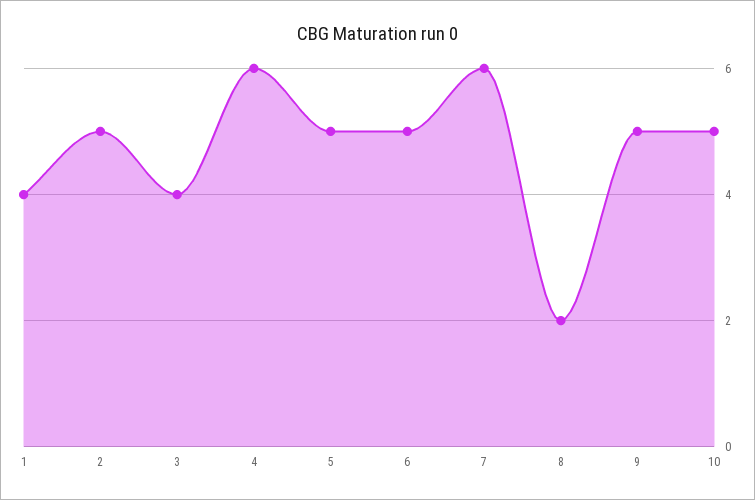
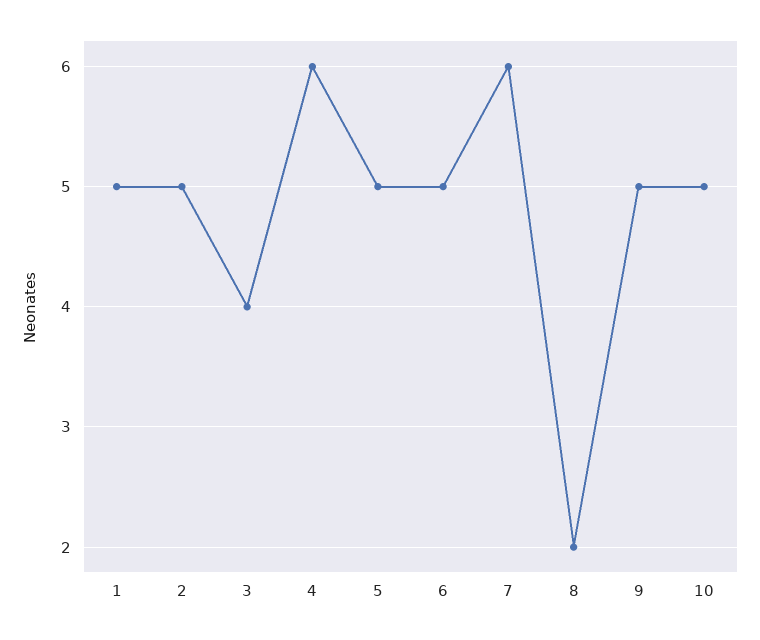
1: 4 -> 5

